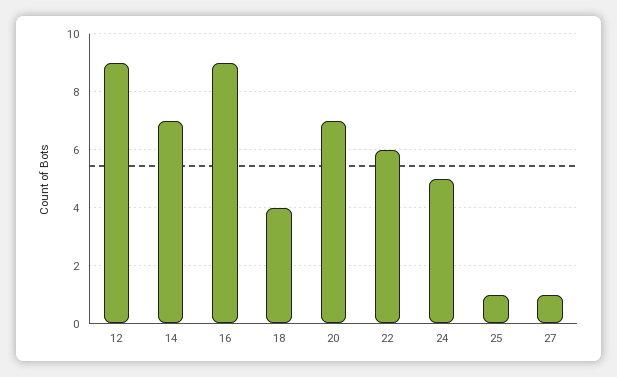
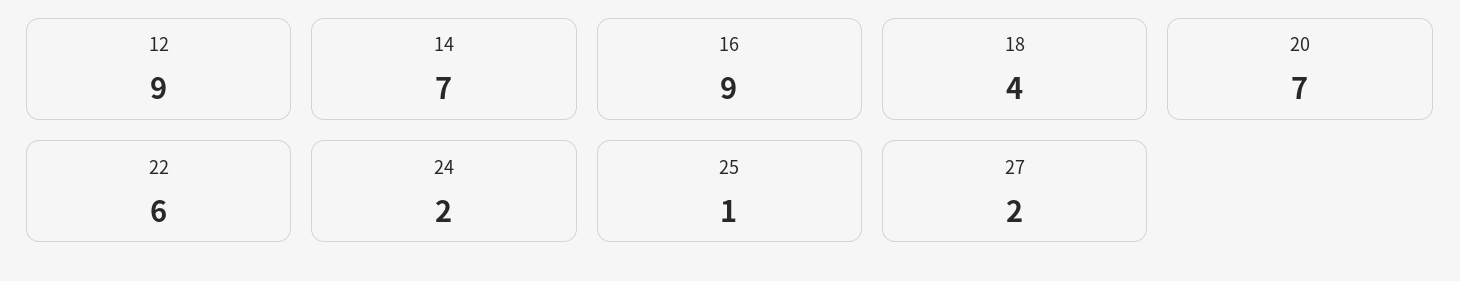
24: 5 -> 2
27: 1 -> 2

